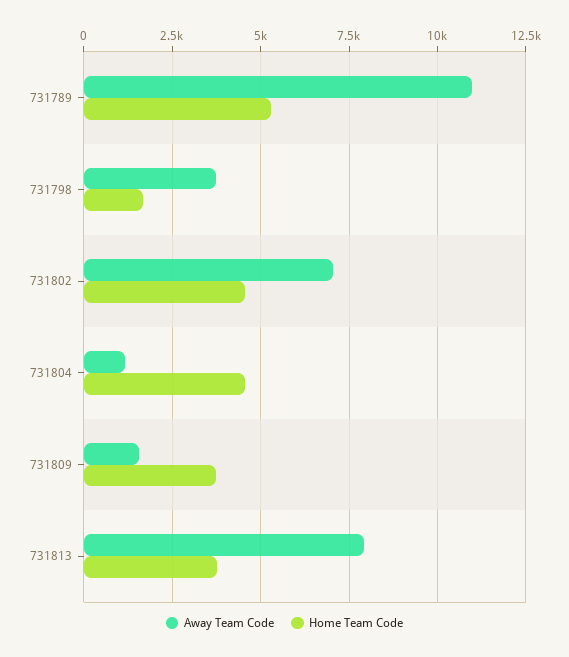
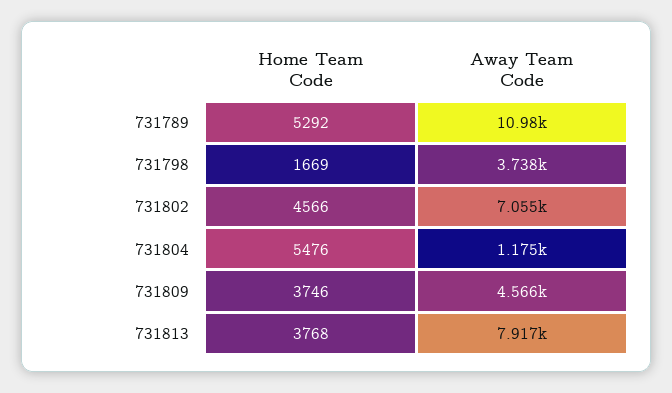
Home Team Code, 731804: 4500 -> 5476
Away Team Code, 731809: 1500 -> 4566

